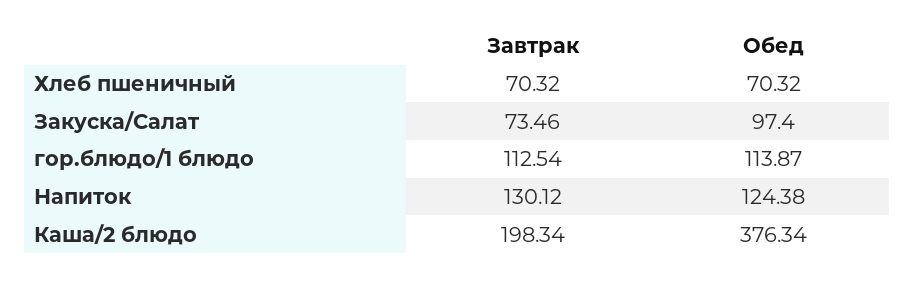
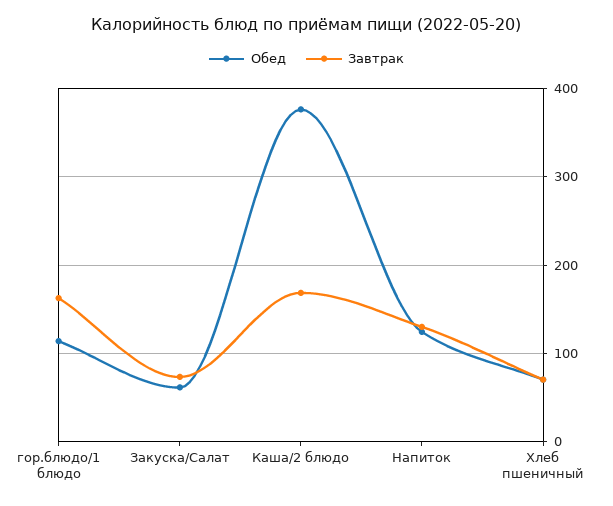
Обед, Закуска/Салат: 97.4 -> 60
Завтрак, гор.блюдо/1 блюдо: 112.54 -> 160
Завтрак, Каша/2 блюдо: 198.34 -> 170

